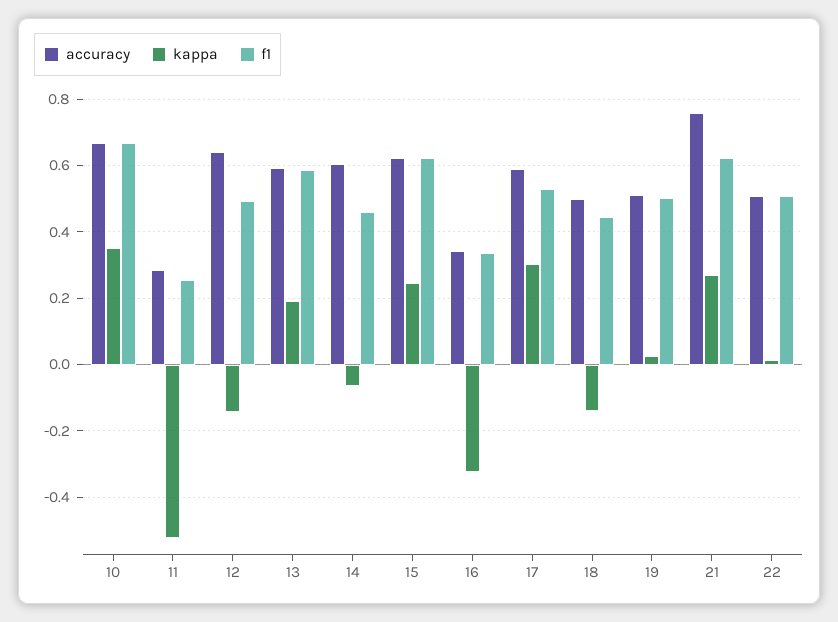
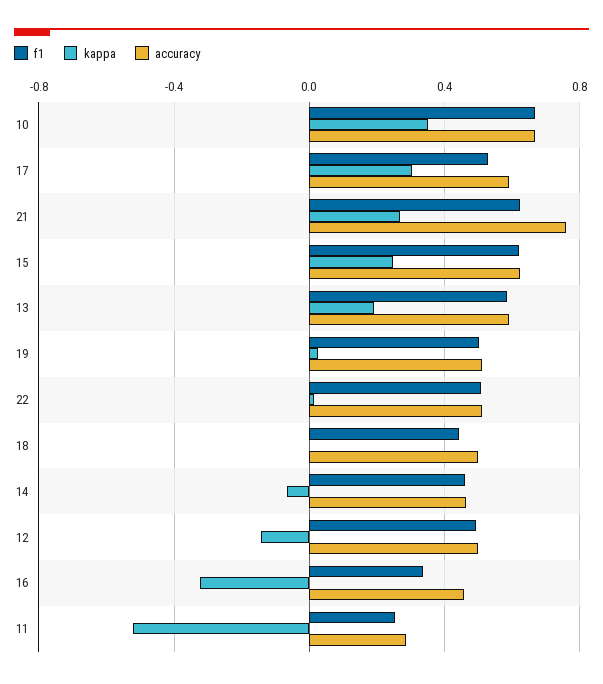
accuracy, 12: 0.64 -> 0.5
accuracy, 14: 0.6 -> 0.45
accuracy, 16: 0.34 -> 0.45
kappa, 18: -0.14 -> 0

